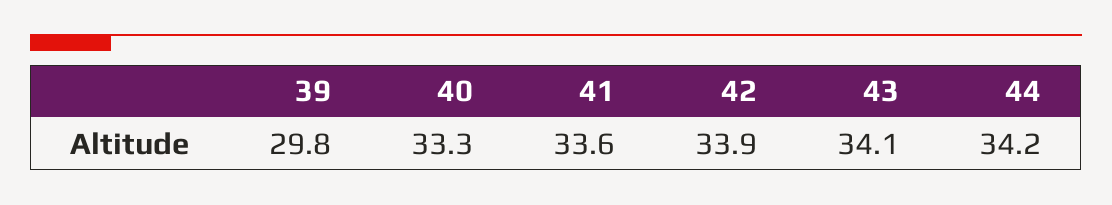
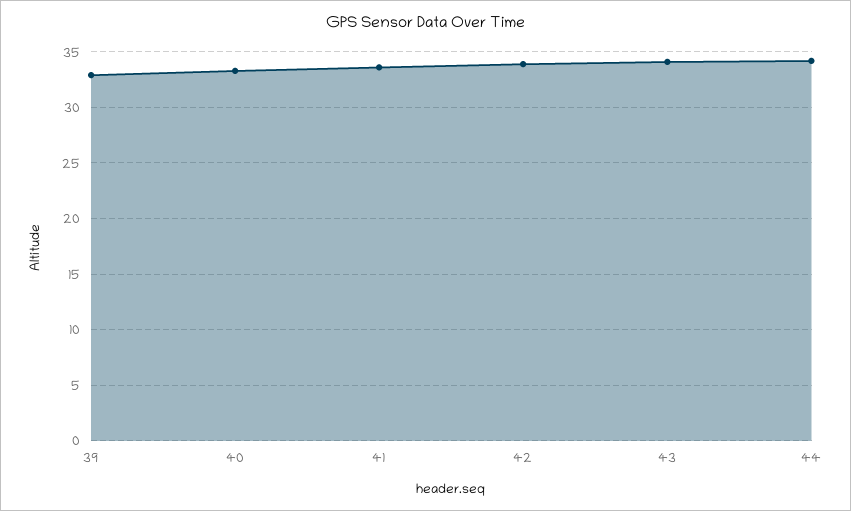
39: 29.8 -> 33

